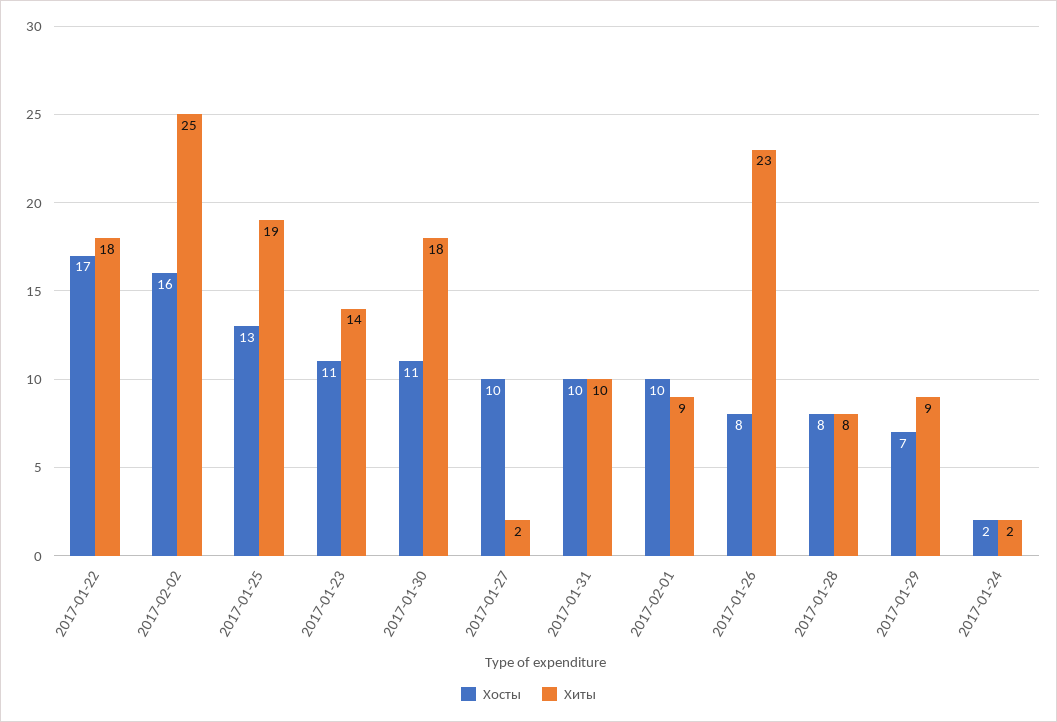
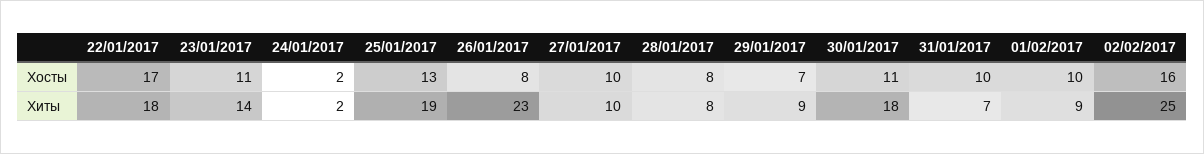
Хиты, 2017-01-27: 2 -> 10
Хиты, 2017-01-31: 10 -> 7

